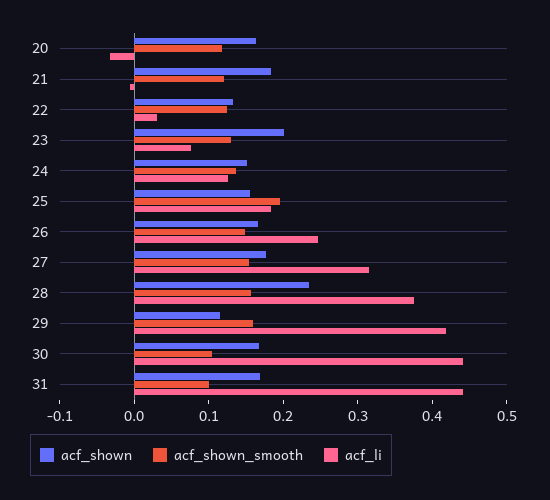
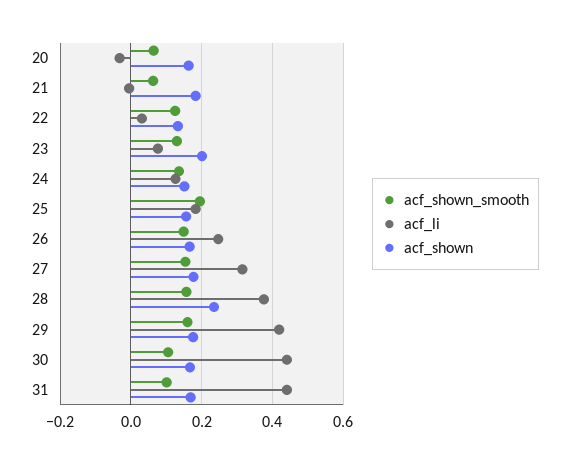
acf_shown_smooth, 20: 0.12 -> 0.06
acf_shown_smooth, 21: 0.12 -> 0.06
acf_shown, 29: 0.12 -> 0.18

